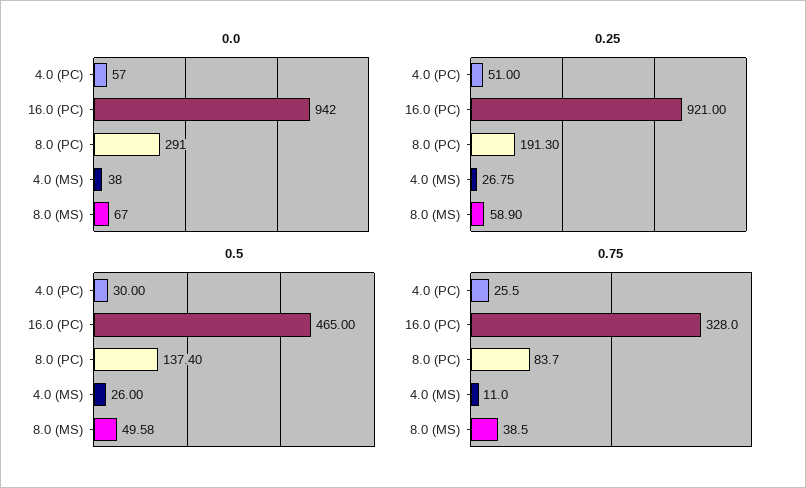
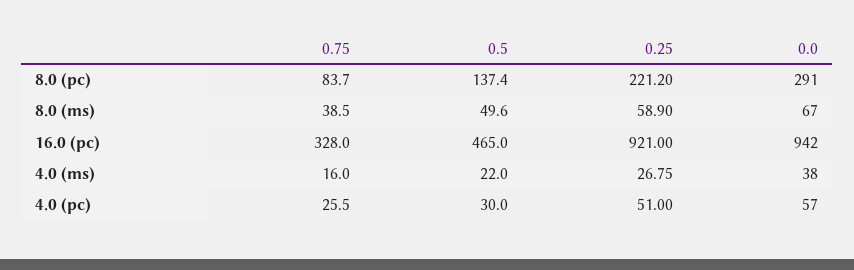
0.25, 8.0 (PC): 191.3 -> 221.2
0.5, 4.0 (MS): 26 -> 22
0.5, 8.0 (MS): 49.58 -> 49.6
0.75, 4.0 (MS): 11 -> 16

